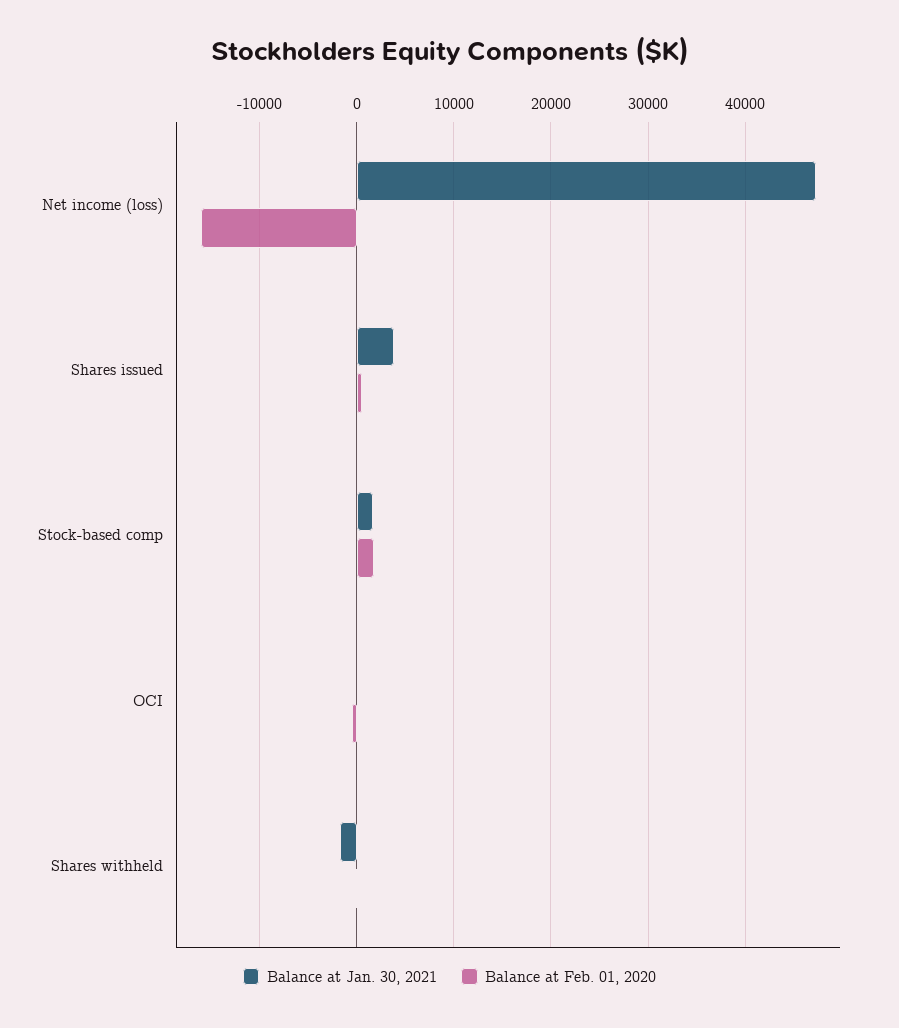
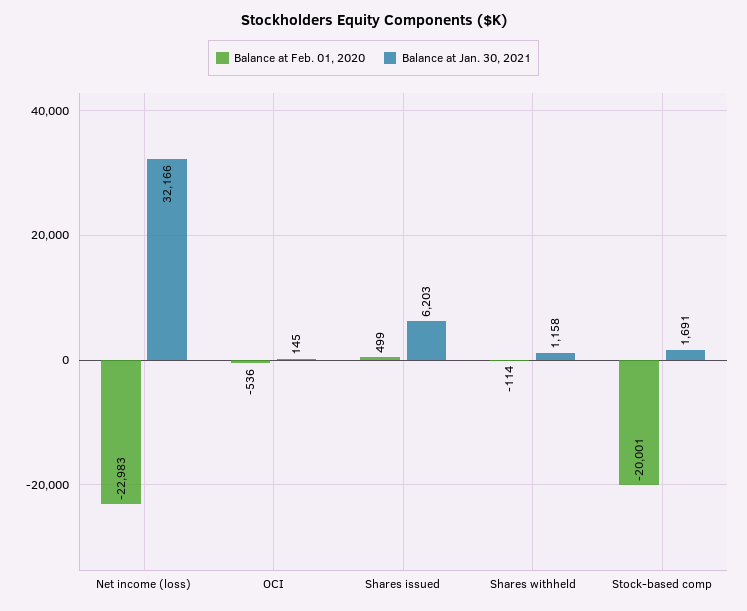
Balance at Jan. 30, 2021, Net income (loss): 47000 -> 32166
Balance at Feb. 01, 2020, Net income (loss): -16000 -> -22983
Balance at Jan. 30, 2021, Shares issued: 4000 -> 6203
Balance at Feb. 01, 2020, Stock-based comp: 2000 -> -20001
Balance at Jan. 30, 2021, Shares withheld: -2000 -> 1158

